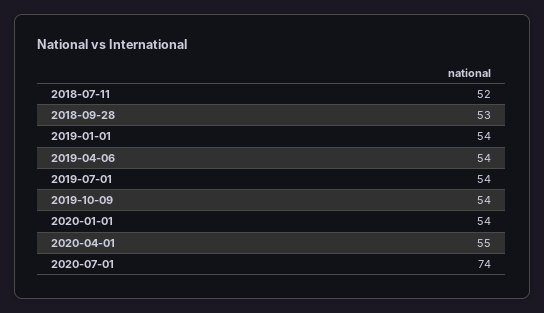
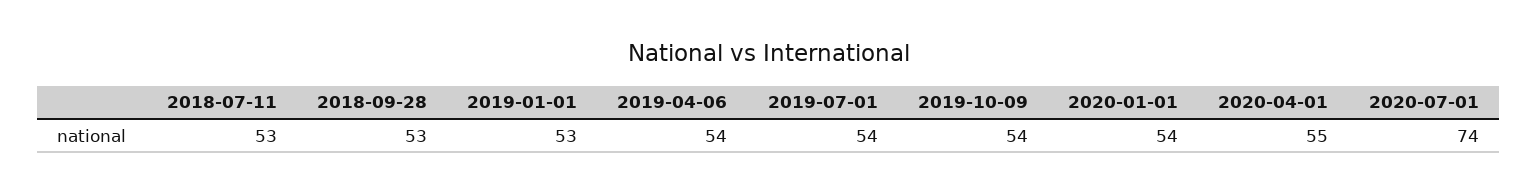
2018-07-11: 52 -> 53
2019-01-01: 54 -> 53

